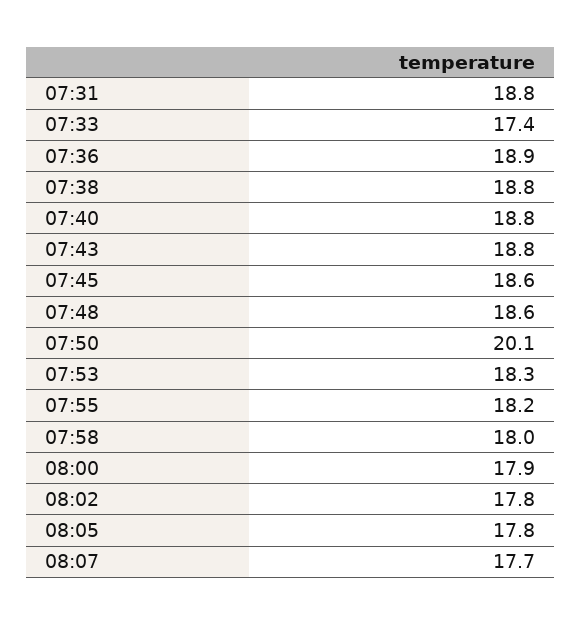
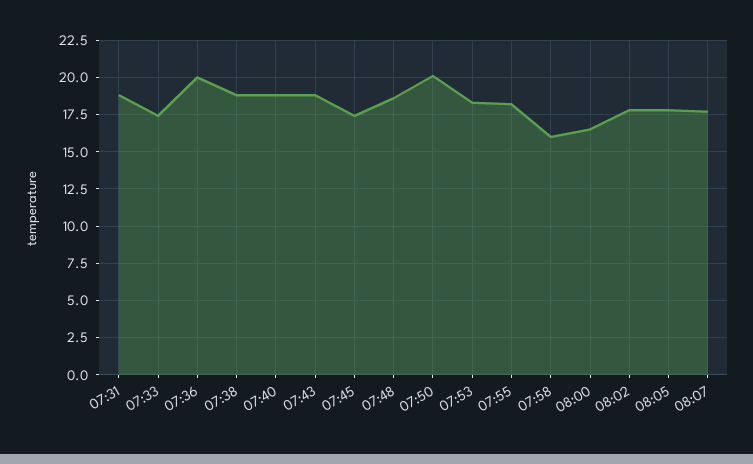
07:36: 18.9 -> 20
07:45: 18.6 -> 17.5
07:58: 18 -> 16
08:00: 17.9 -> 16.5

